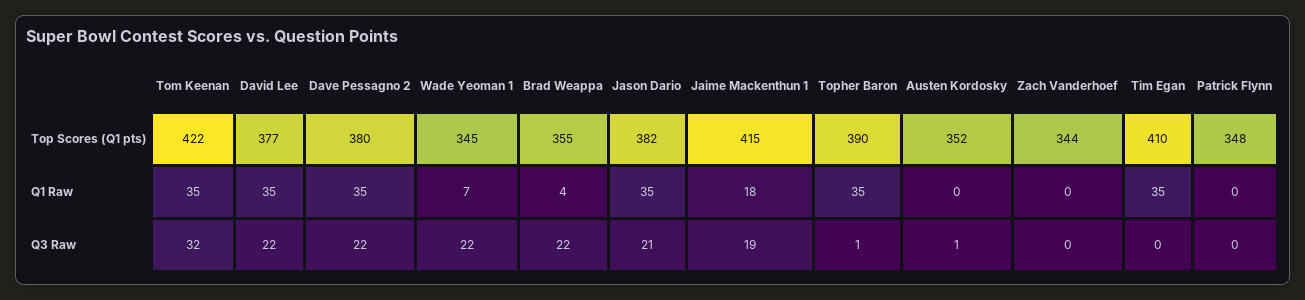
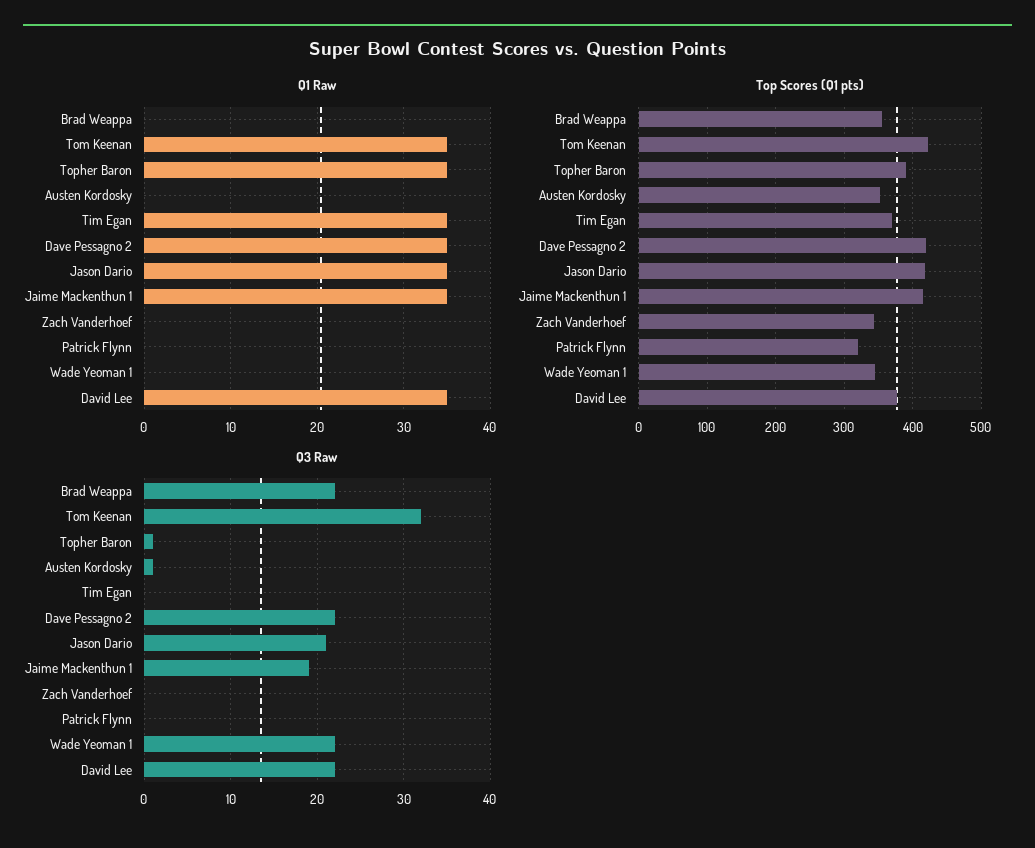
Top Scores (Q1 pts), Dave Pessagno 2: 380 -> 420
Top Scores (Q1 pts), Jason Dario: 382 -> 420
Top Scores (Q1 pts), Tim Egan: 410 -> 370
Top Scores (Q1 pts), Patrick Flynn: 348 -> 320
Q1 Raw, Wade Yeoman 1: 7 -> 0
Q1 Raw, Brad Weappa: 4 -> 0
Q1 Raw, Jaime Mackenthun 1: 18 -> 35

